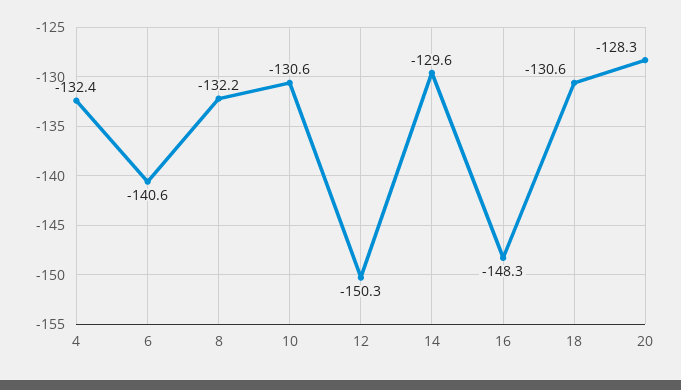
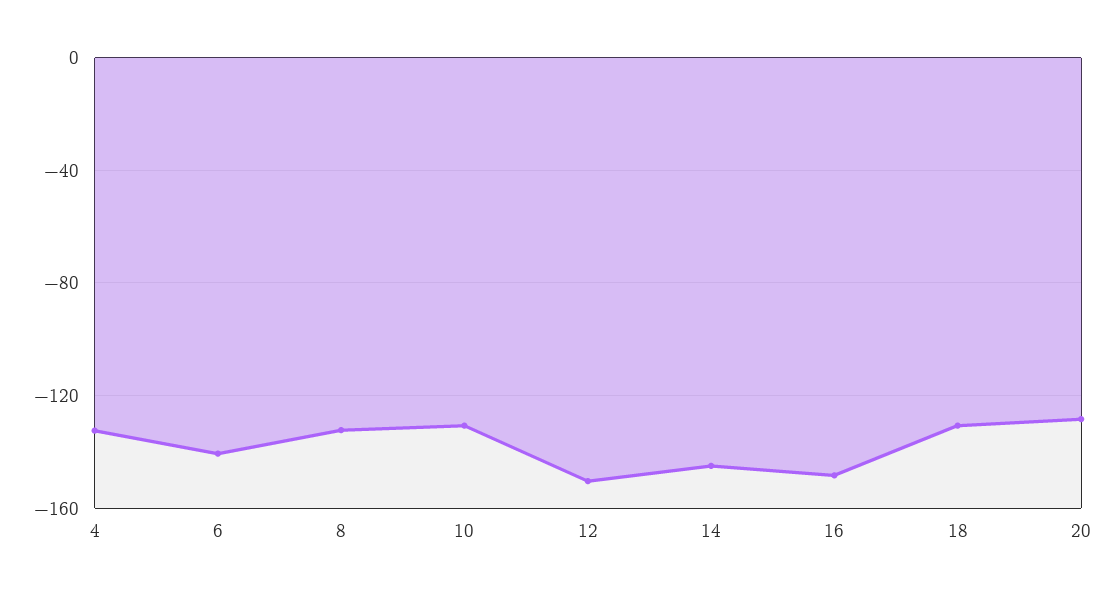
14: -129.6 -> -145

